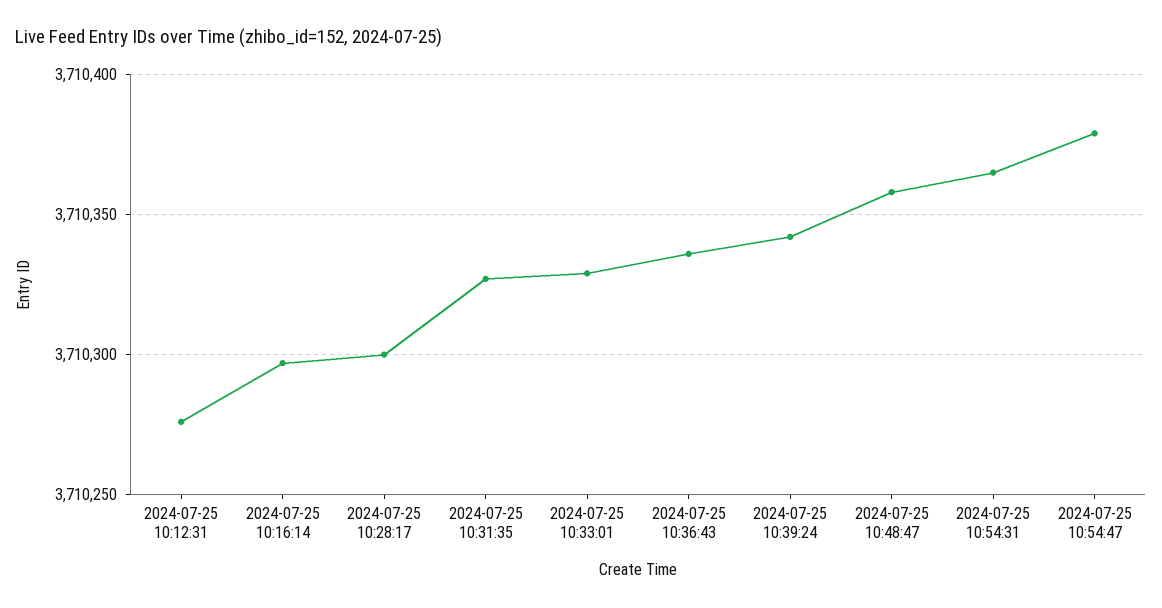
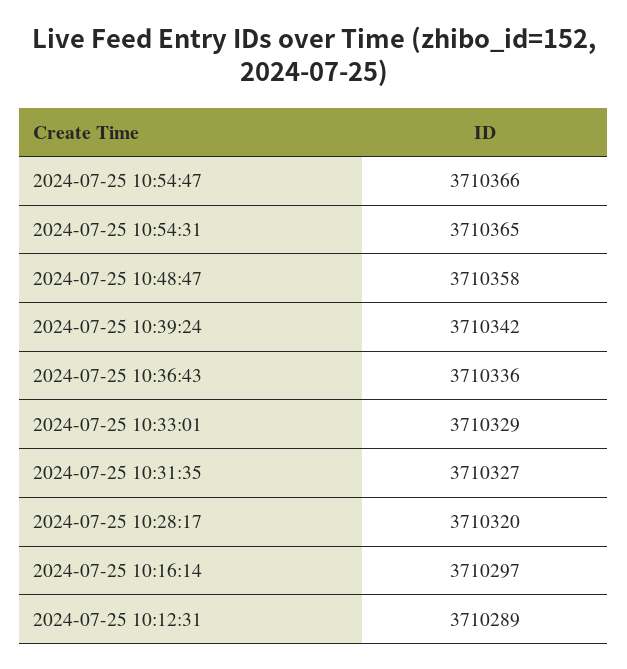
2024-07-25 10:12:31: 3710275 -> 3710289
2024-07-25 10:28:17: 3710300 -> 3710320
2024-07-25 10:54:47: 3710380 -> 3710366

